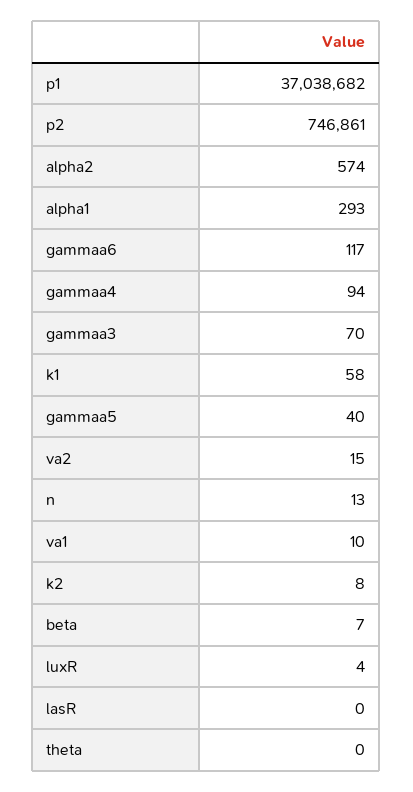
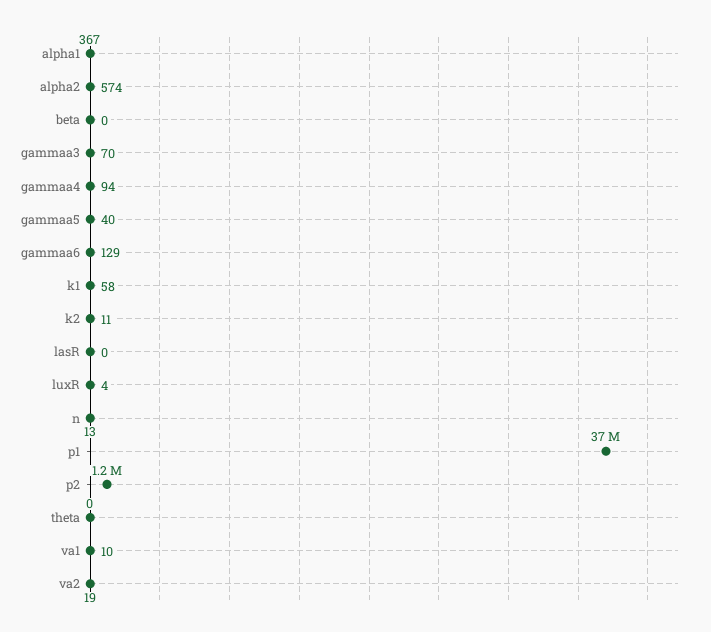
p2: 746861 -> 1200000
alpha1: 293 -> 367
gammaa6: 117 -> 129
va2: 15 -> 19
k2: 8 -> 11
beta: 7 -> 0

